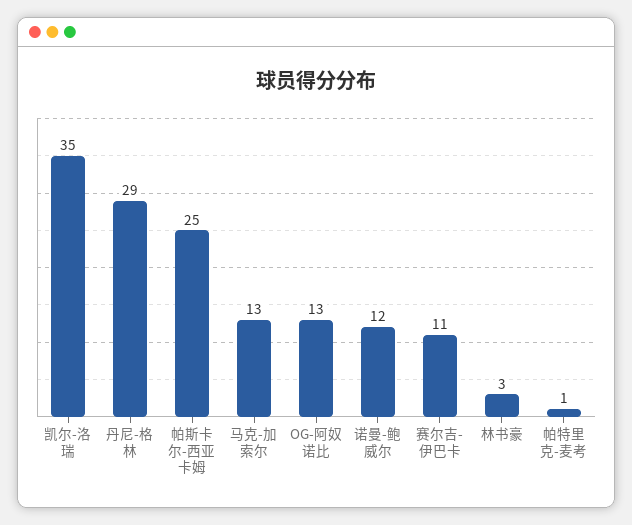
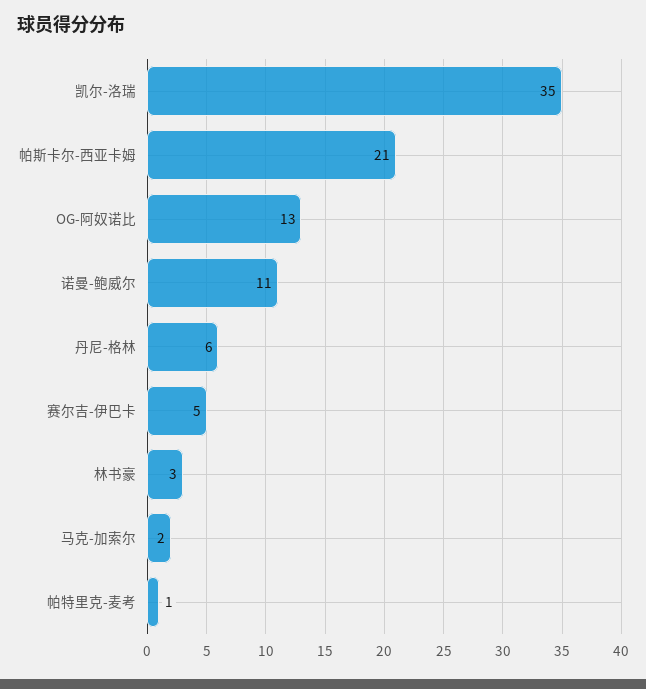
丹尼-格林: 29 -> 6
帕斯卡尔-西亚卡姆: 25 -> 21
马克-加索尔: 13 -> 2
诺曼-鲍威尔: 12 -> 11
赛尔吉-伊巴卡: 11 -> 5

